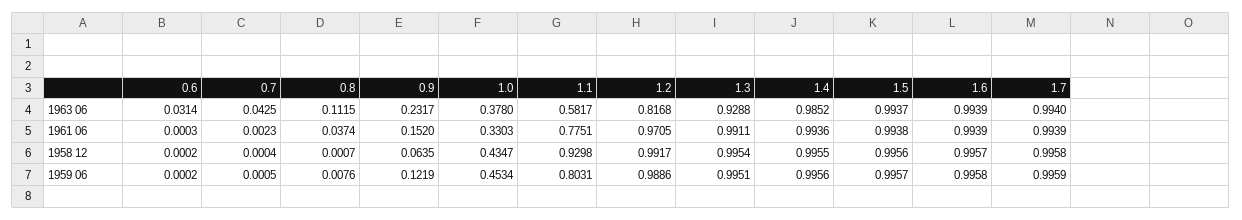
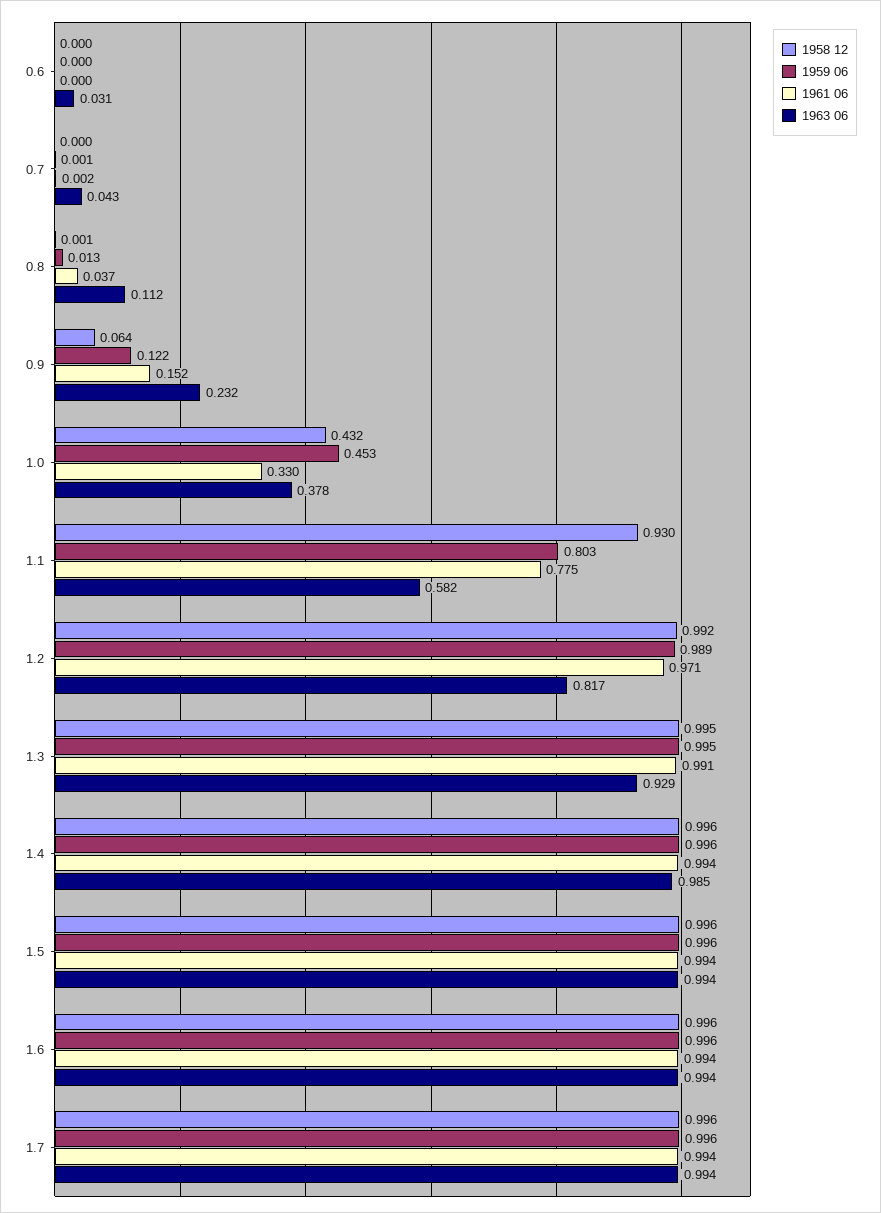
1958 12, 1.0: 0.4347 -> 0.432
1959 06, 0.8: 0.0076 -> 0.013

